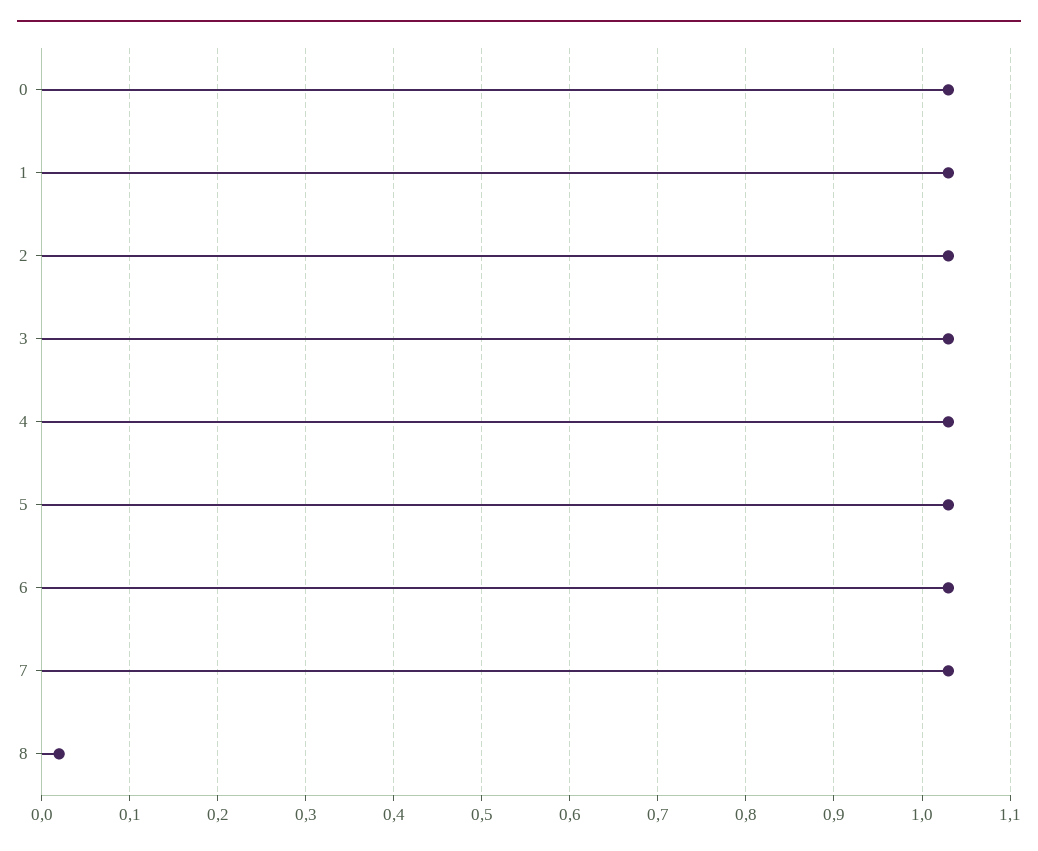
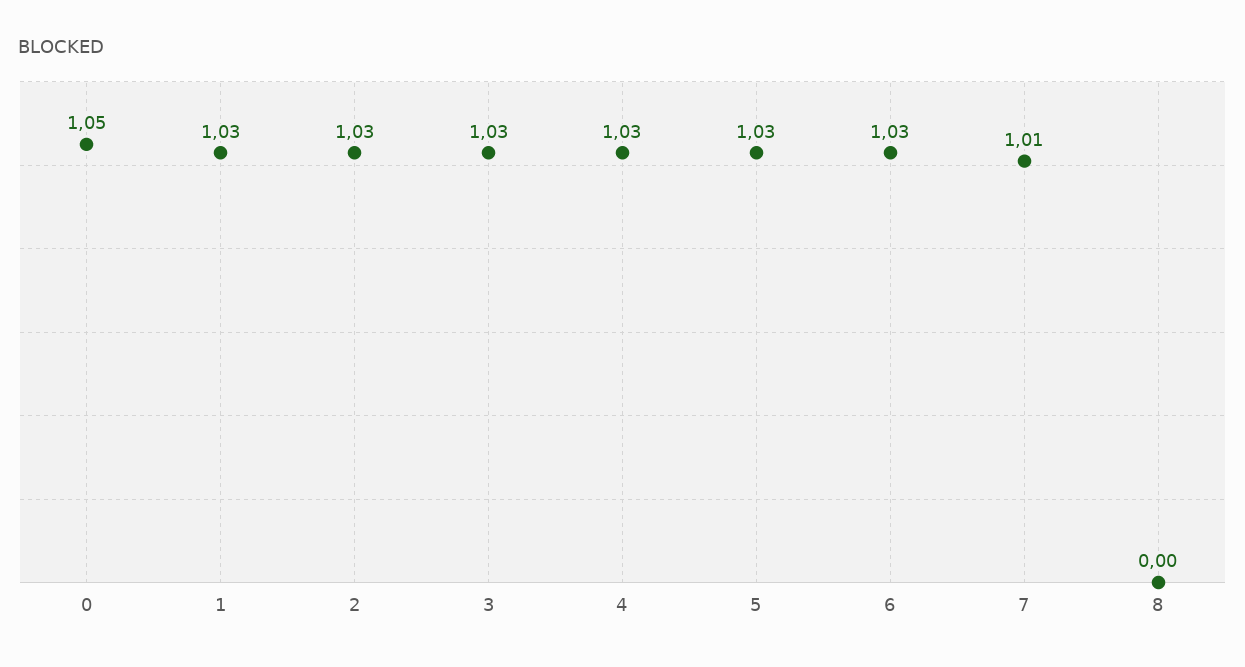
0: 1.03 -> 1.05
7: 1.03 -> 1.01
8: 0.02 -> 0

